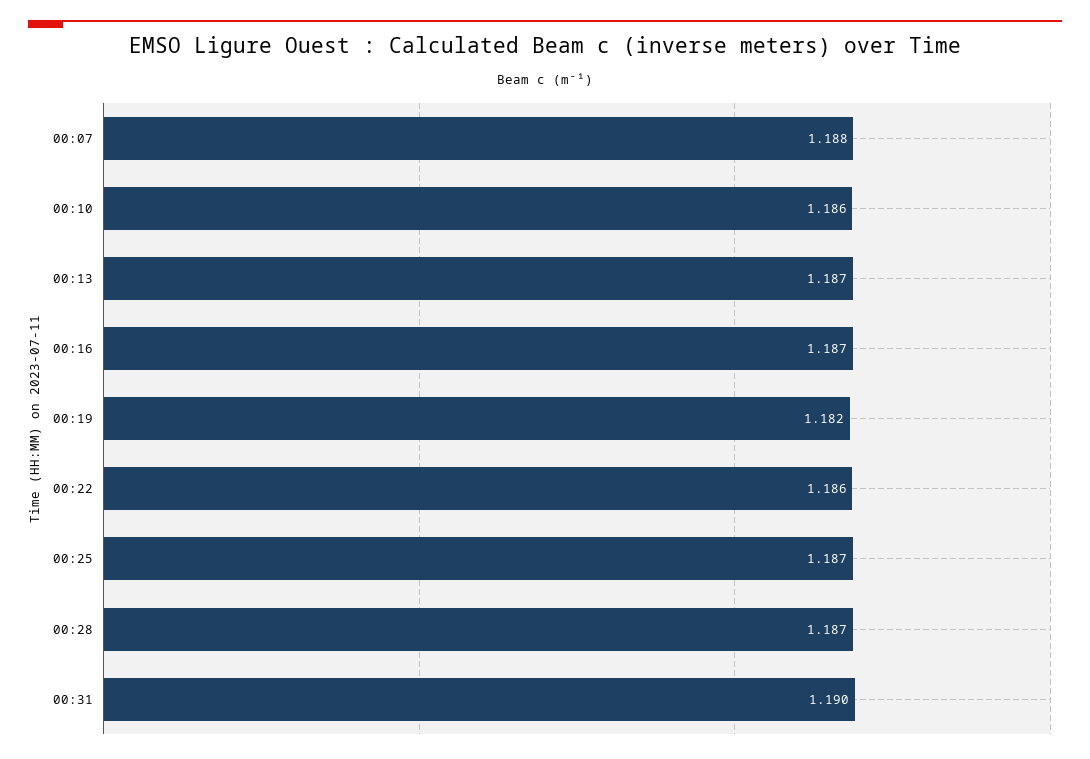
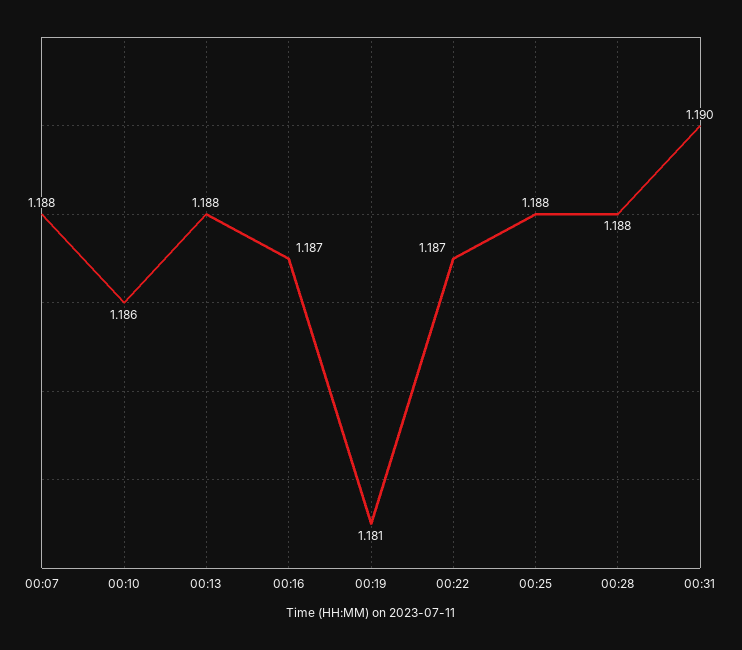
00:13: 1.187 -> 1.188
00:19: 1.182 -> 1.181
00:22: 1.186 -> 1.187
00:25: 1.187 -> 1.188
00:28: 1.187 -> 1.188

